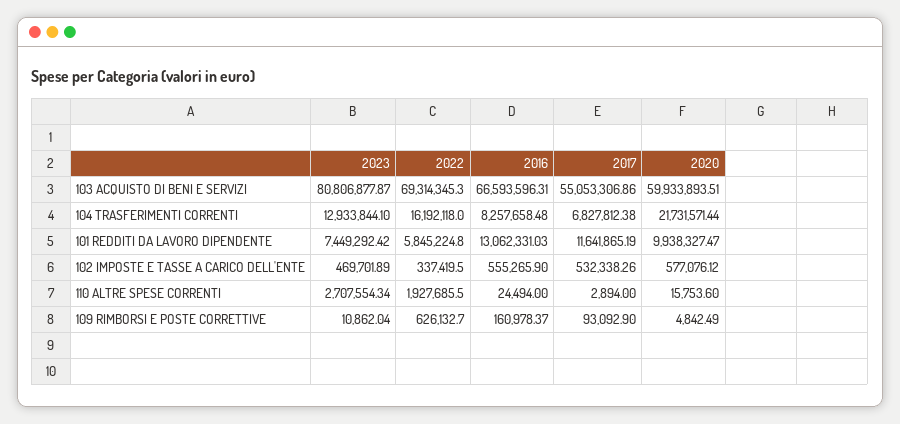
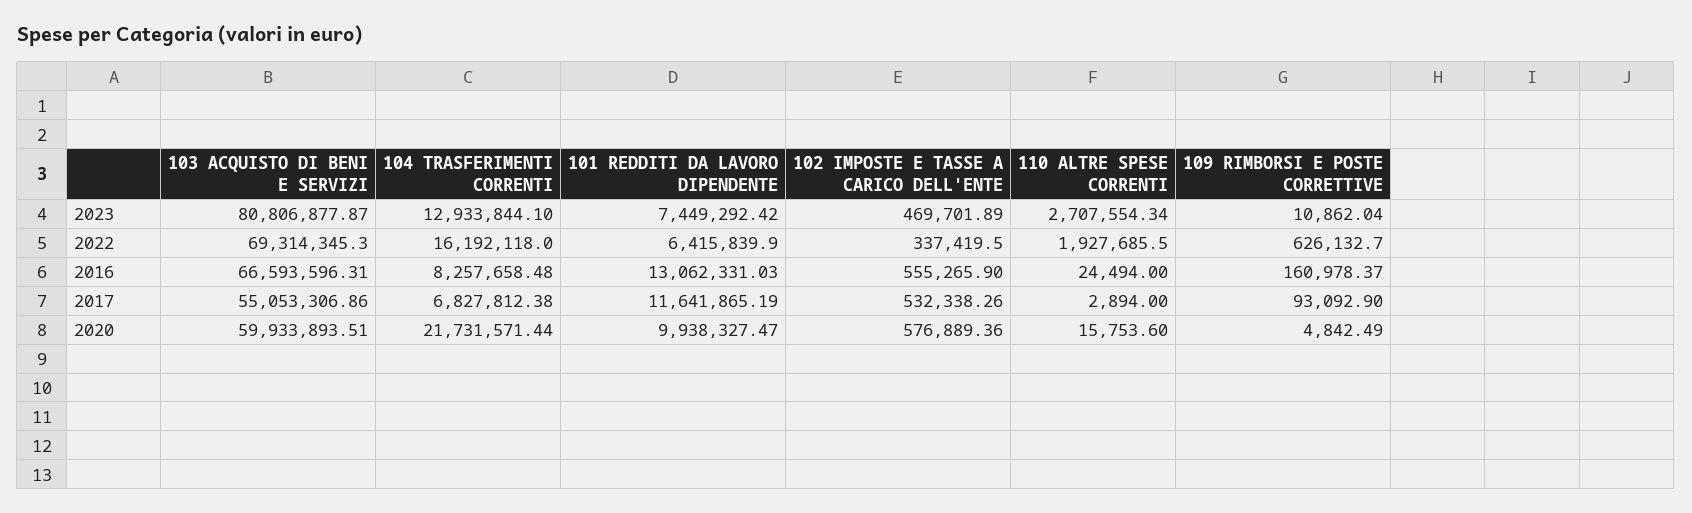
2022, 101 REDDITI DA LAVORO DIPENDENTE: 5845224.8 -> 6415839.9
2020, 102 IMPOSTE E TASSE A CARICO DELL'ENTE: 577076.12 -> 576889.36

